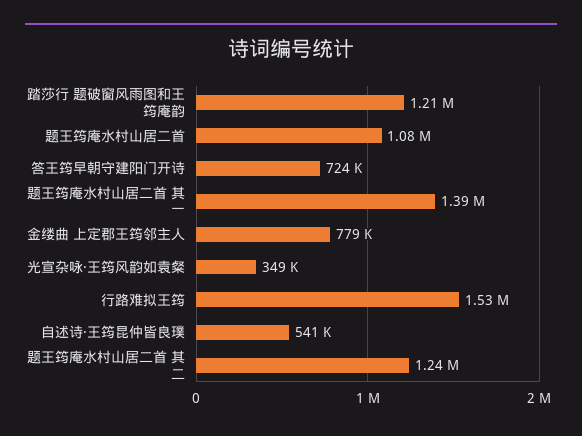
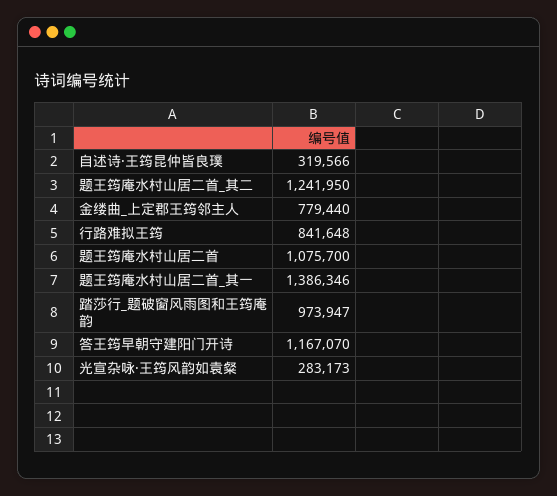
踏莎行 题破窗风雨图和王筠庵韵: 1210000 -> 973947
答王筠早朝守建阳门开诗: 724000 -> 1167070
光宣杂咏·王筠风韵如袁粲: 349000 -> 283173
行路难拟王筠: 1530000 -> 841648
自述诗·王筠昆仲皆良璞: 541000 -> 319566

